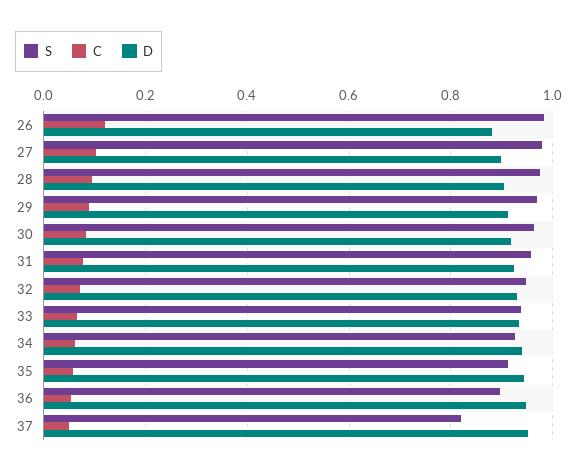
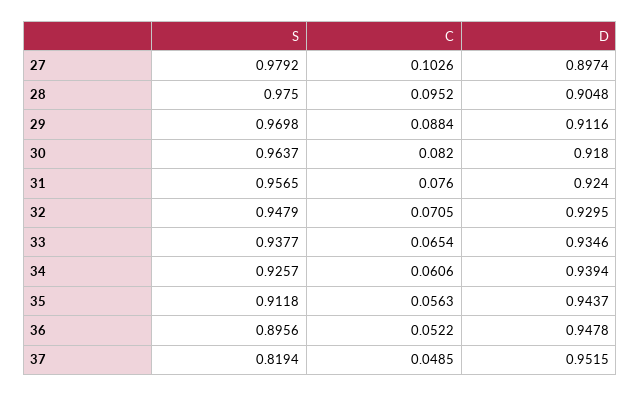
S, 26: 0.98 -> none
C, 26: 0.12 -> none
D, 26: 0.88 -> none

